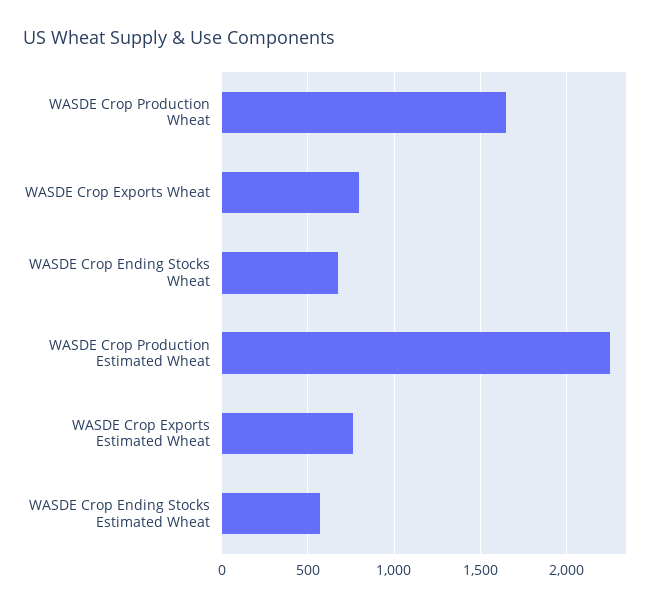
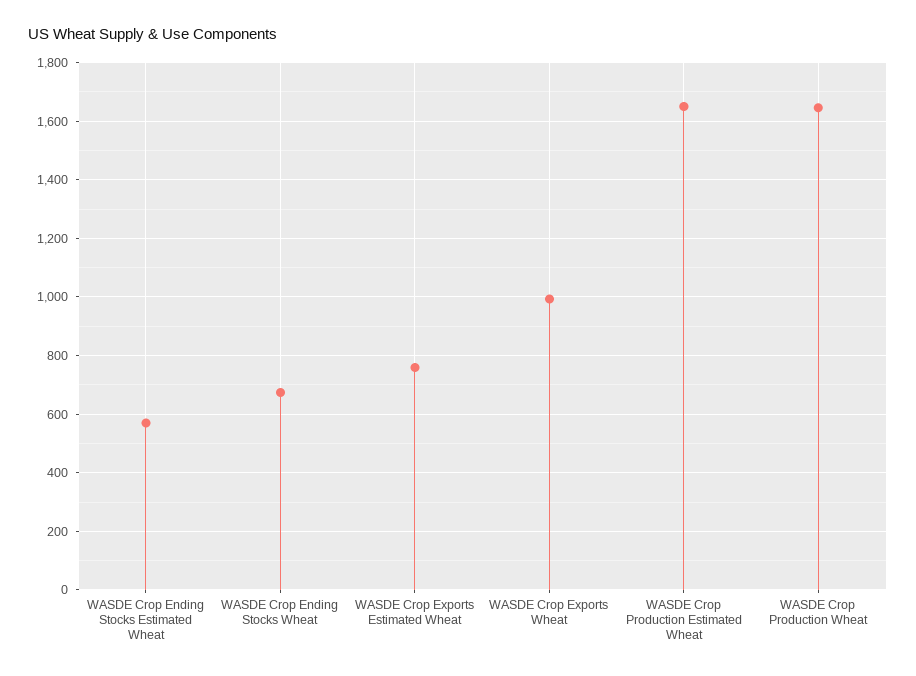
WASDE Crop Exports Wheat: 800 -> 1000
WASDE Crop Production Estimated Wheat: 2250 -> 1650

